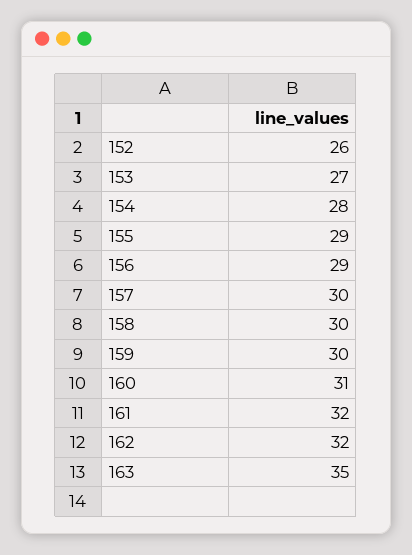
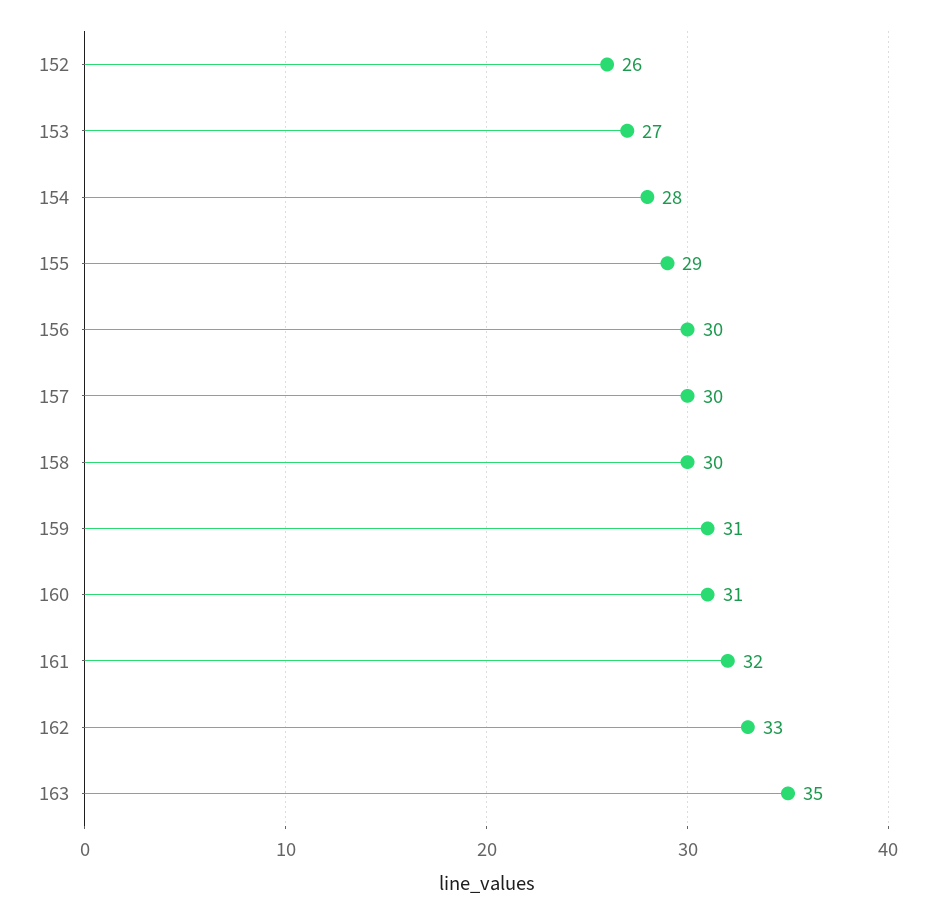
156: 29 -> 30
159: 30 -> 31
162: 32 -> 33

